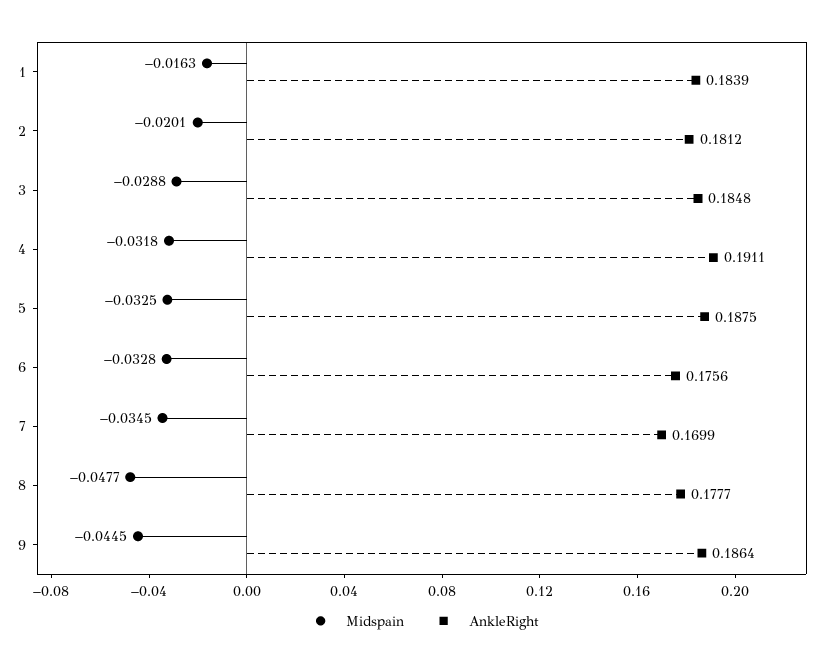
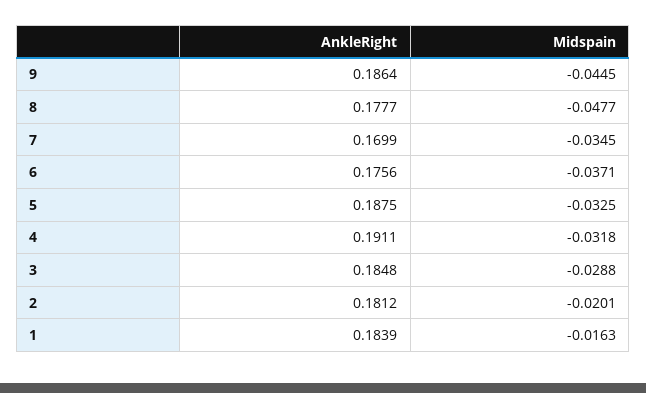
Midspain, 6: -0.0328 -> -0.0371

